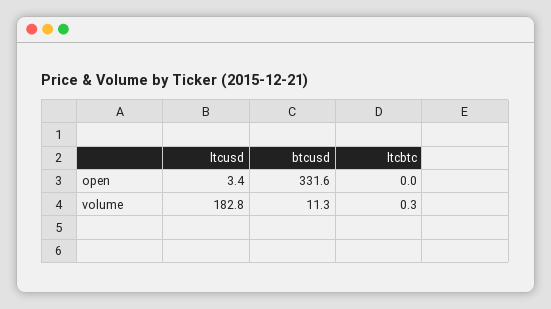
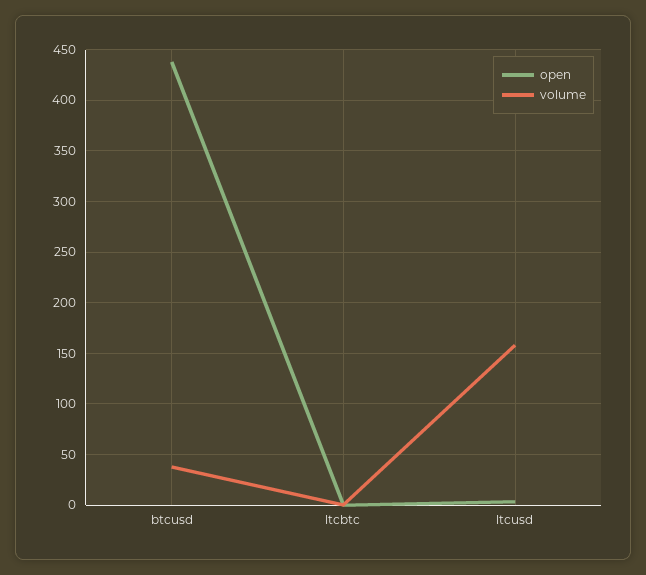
open, btcusd: 331.6 -> 440
volume, ltcusd: 182.8 -> 160
volume, btcusd: 11.3 -> 40

